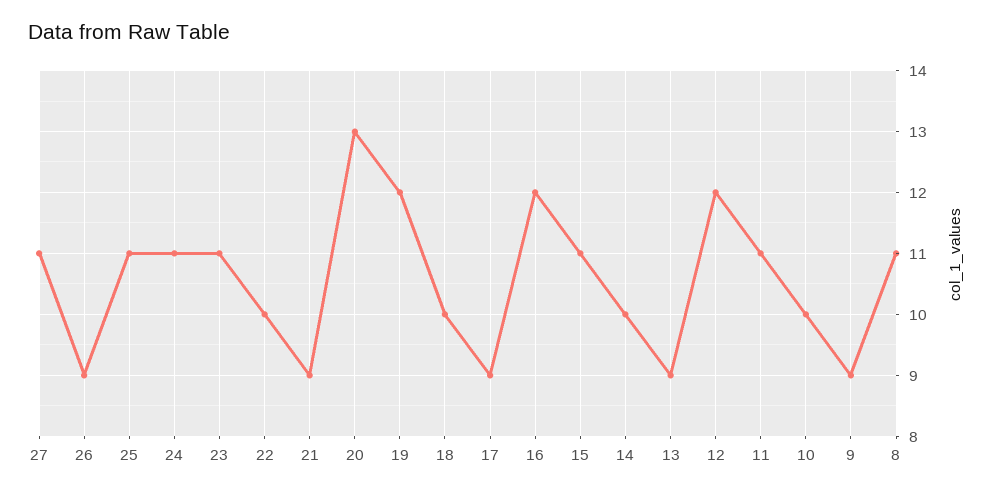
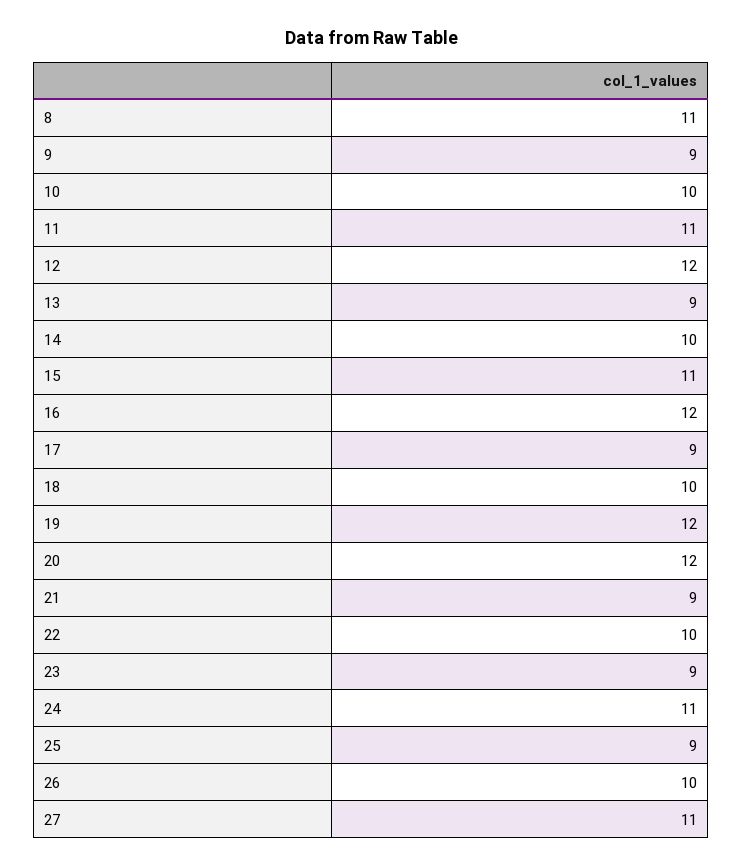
26: 9 -> 10
25: 11 -> 9
23: 11 -> 9
20: 13 -> 12

